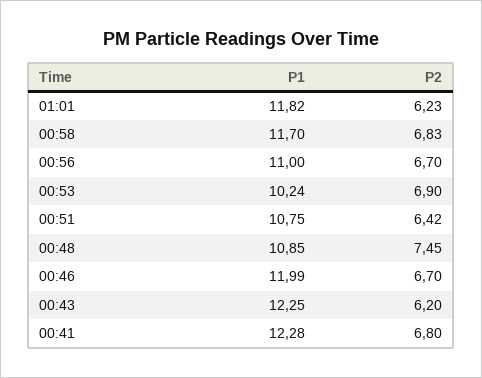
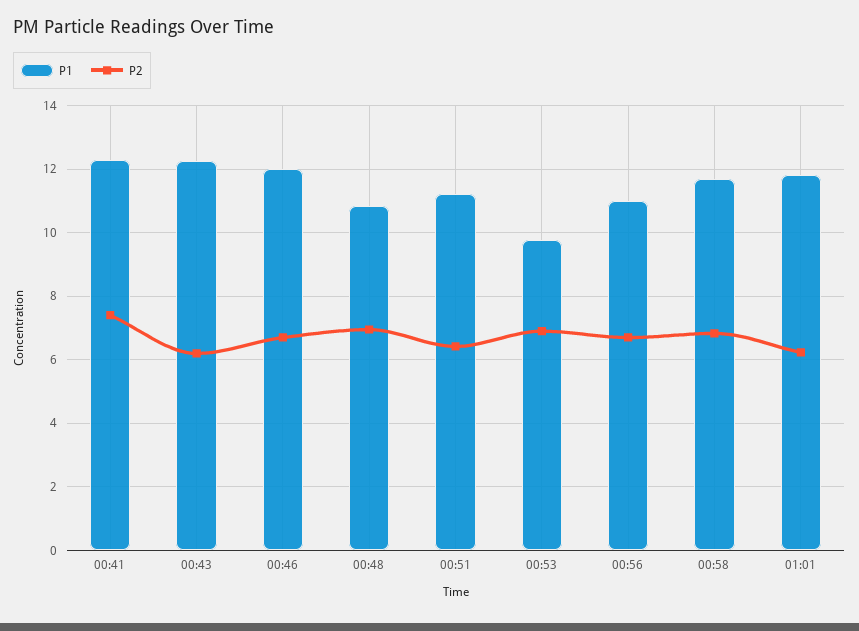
P1, 00:53: 10.24 -> 9.8
P1, 00:51: 10.75 -> 11.2
P2, 00:48: 7.45 -> 7
P2, 00:41: 6.8 -> 7.4

